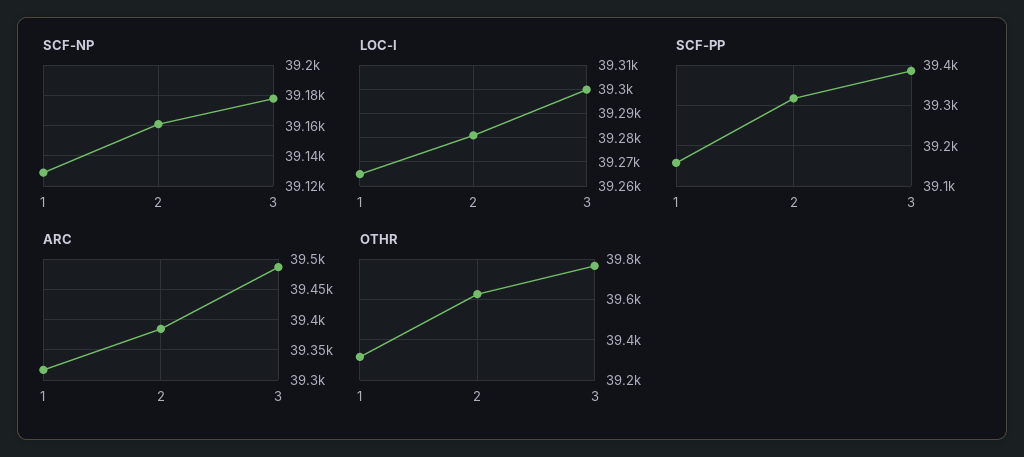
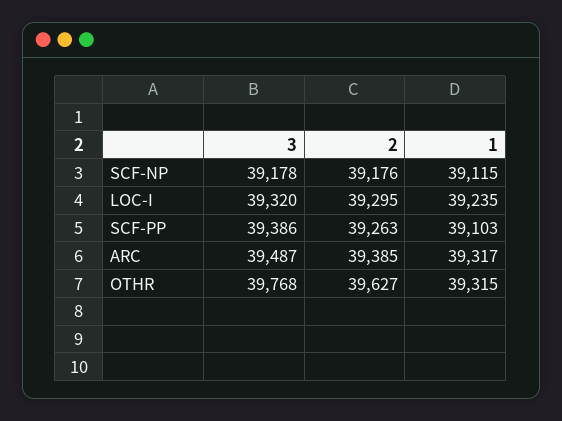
SCF-NP, 1: 39130 -> 39115
SCF-NP, 2: 39160 -> 39176
LOC-I, 1: 39265 -> 39235
LOC-I, 2: 39280 -> 39295
LOC-I, 3: 39300 -> 39320
SCF-PP, 1: 39160 -> 39103
SCF-PP, 2: 39320 -> 39263

